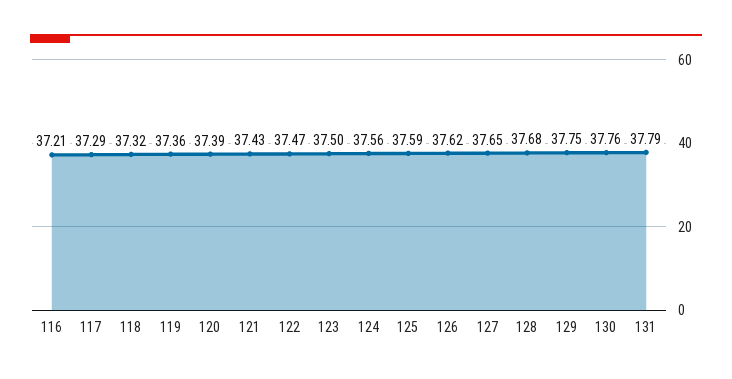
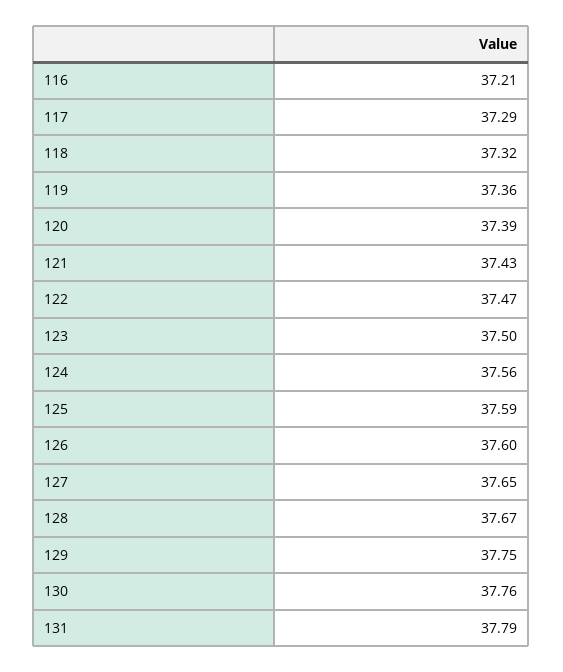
126: 37.62 -> 37.6
128: 37.68 -> 37.67

